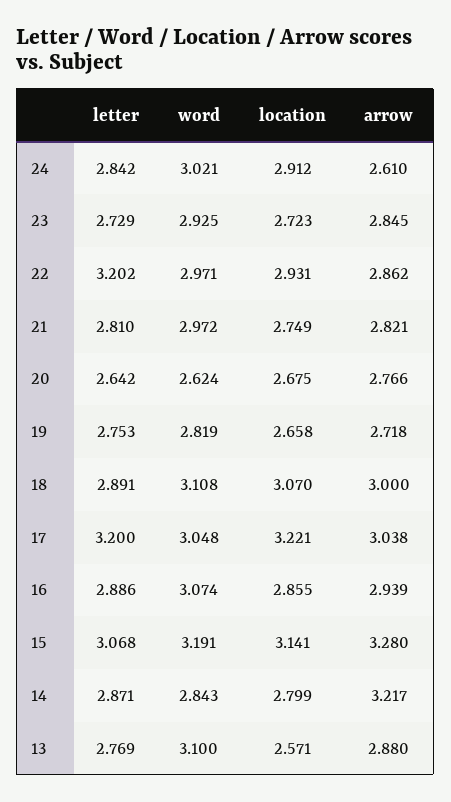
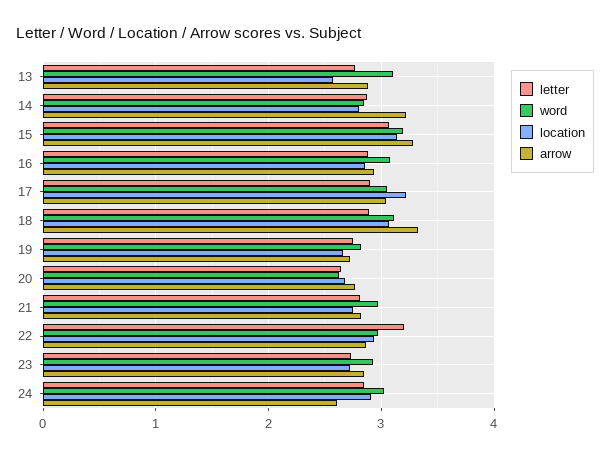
arrow, 18: 3 -> 3.3
letter, 17: 3.2 -> 2.9

